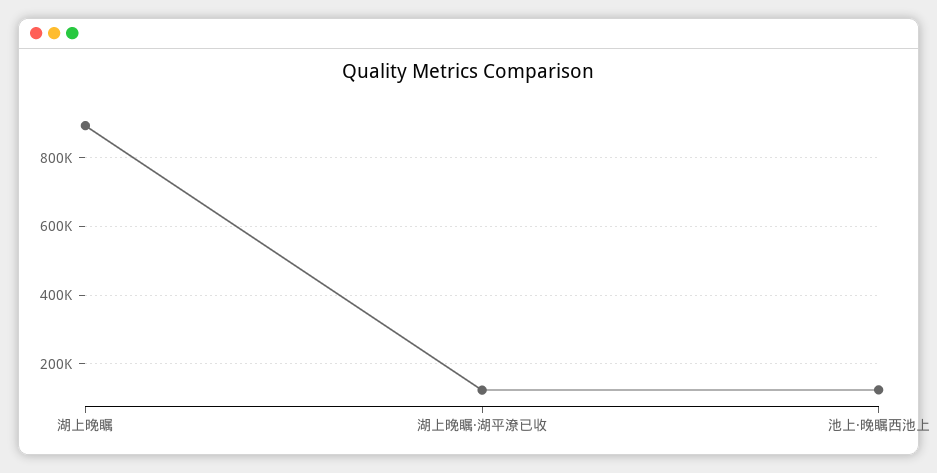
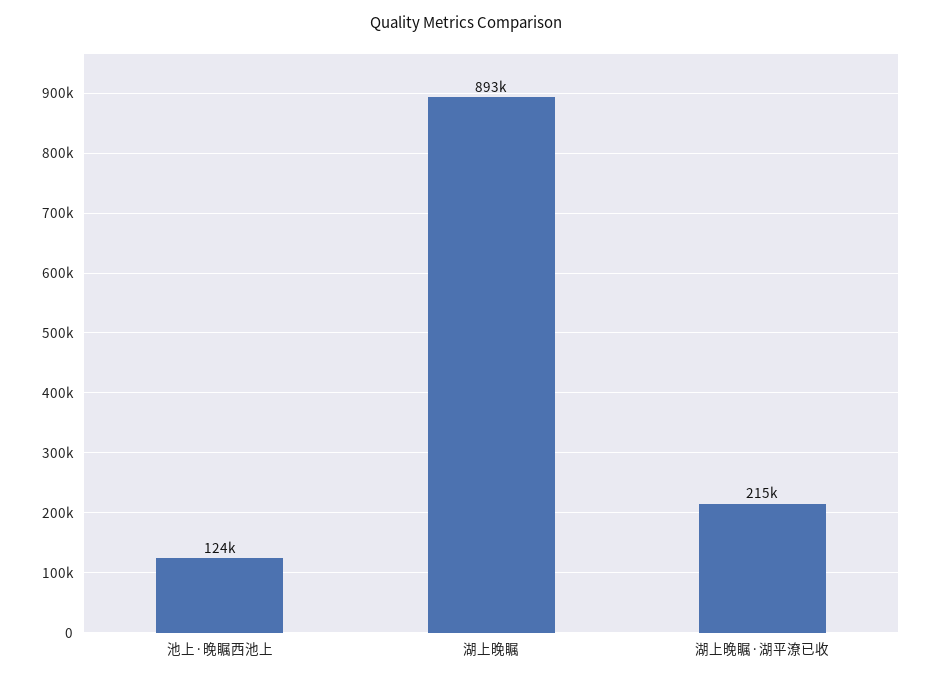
湖上晚瞩·湖平潦已收: 120000 -> 215000

